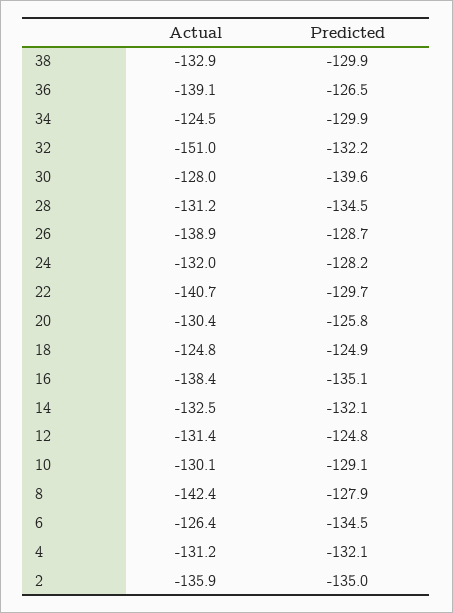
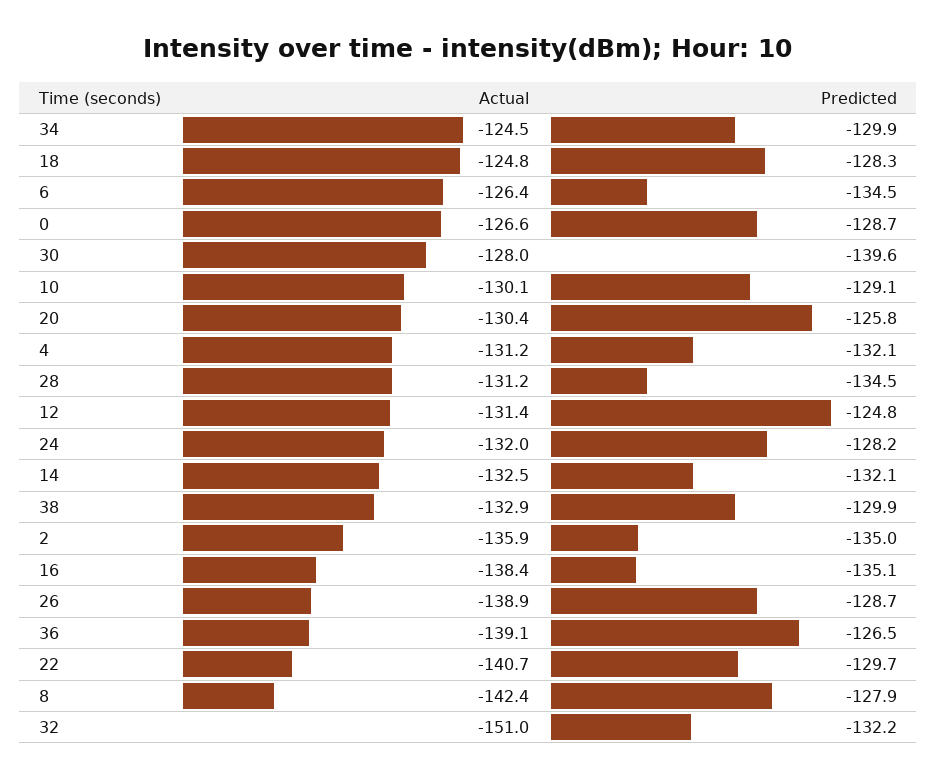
Predicted, 18: -124.9 -> -128.3
Actual, 0: none -> -126.6
Predicted, 0: none -> -128.7

